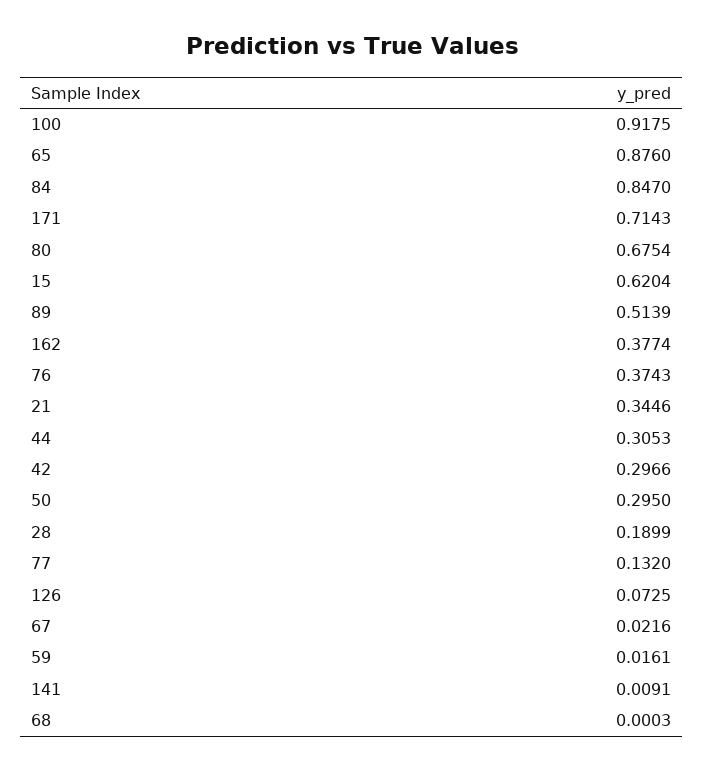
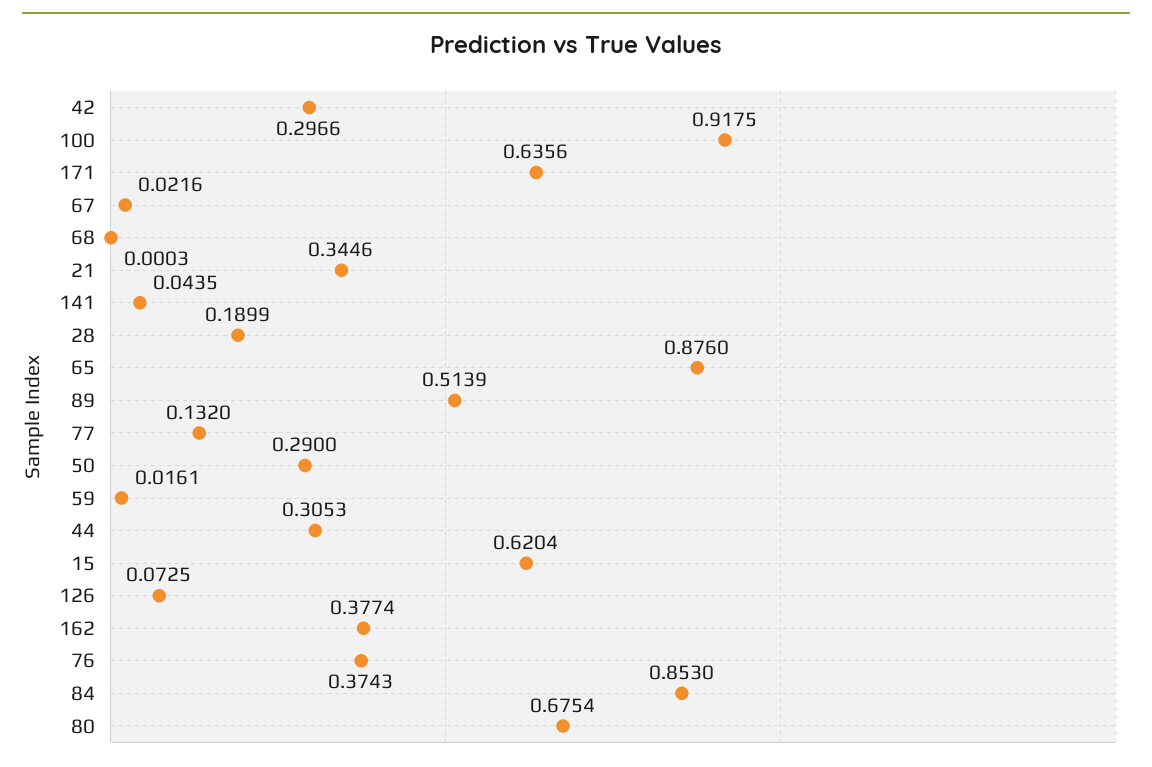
84: 0.847 -> 0.853
171: 0.7143 -> 0.6356
50: 0.295 -> 0.29
141: 0.0091 -> 0.0435

